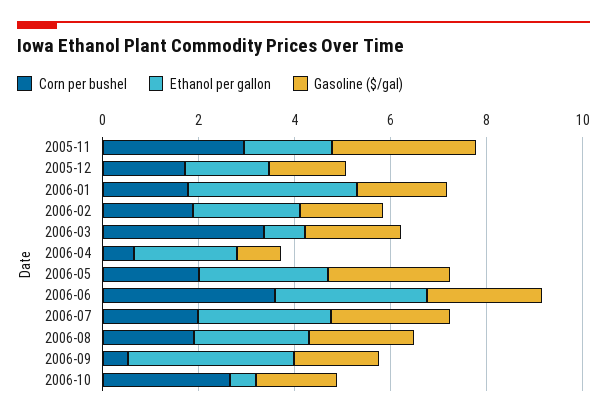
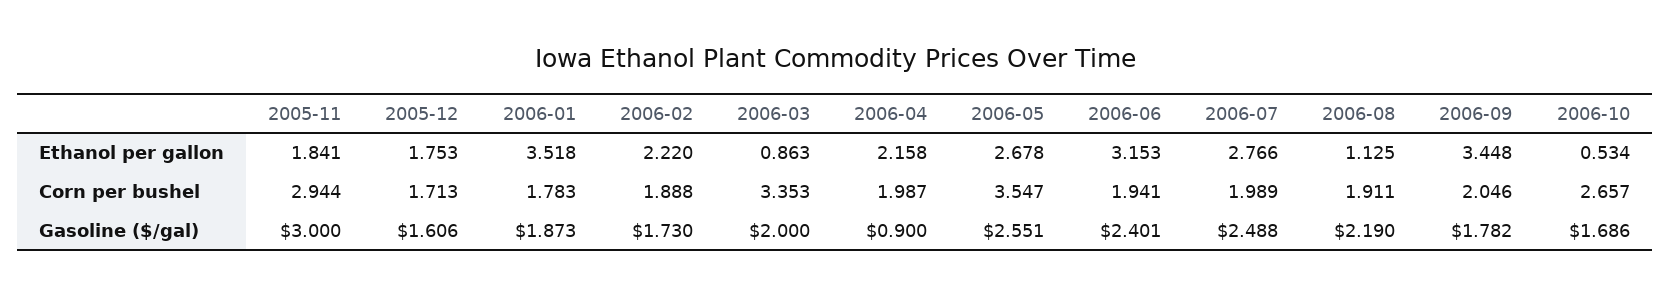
Corn per bushel, 2006-04: 0.5 -> 1.987
Corn per bushel, 2006-05: 2 -> 3.547
Corn per bushel, 2006-06: 3.5 -> 1.941
Ethanol per gallon, 2006-08: 2.5 -> 1.125
Corn per bushel, 2006-09: 0.5 -> 2.046

